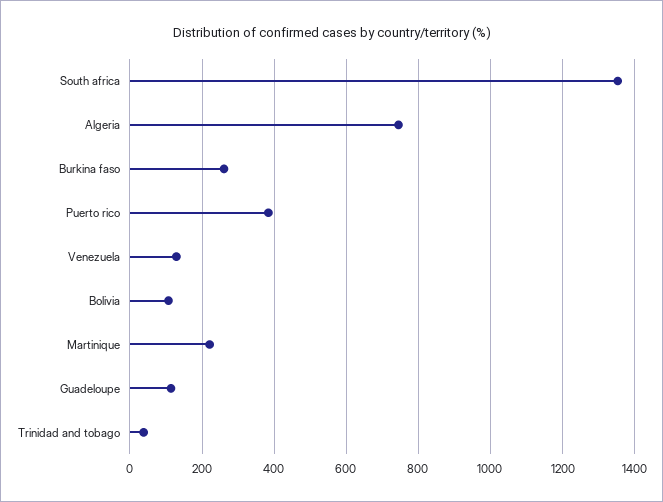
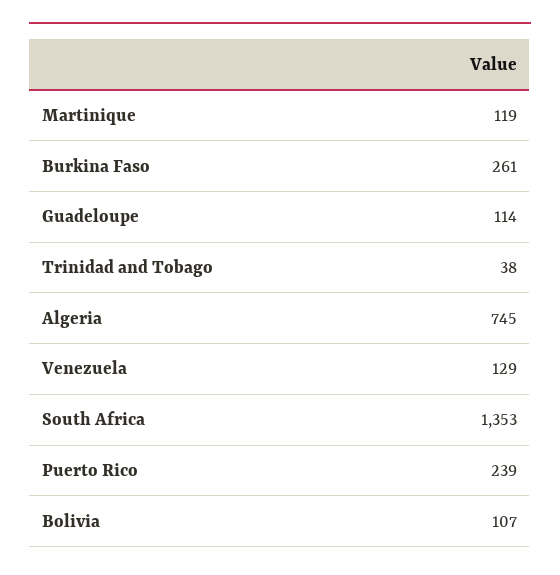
Puerto rico: 380 -> 239
Martinique: 220 -> 119

